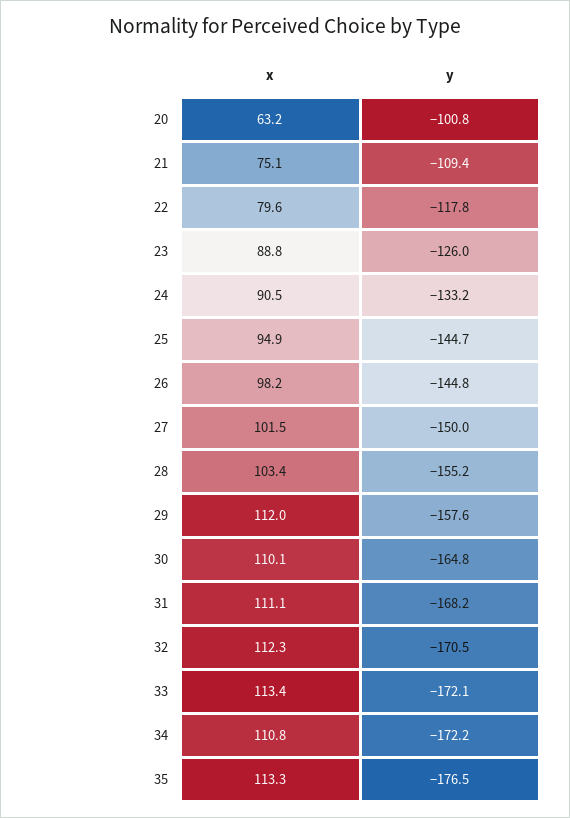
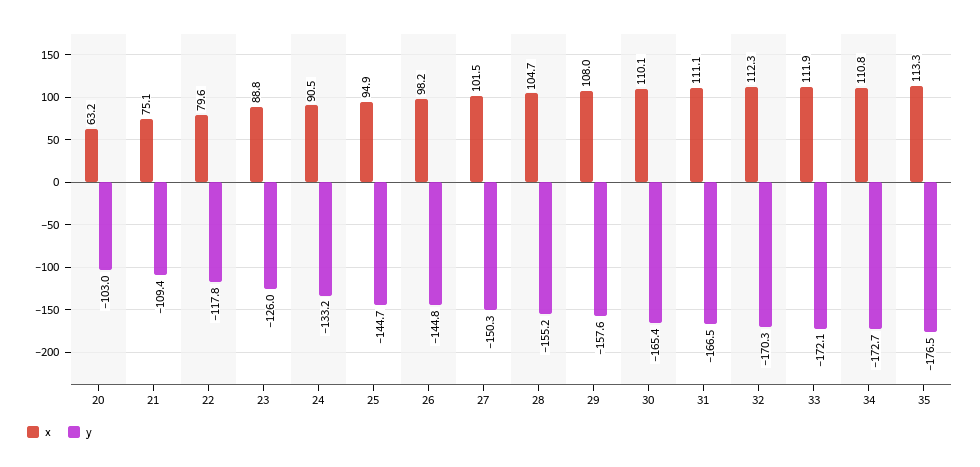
y, 20: -100.8 -> -103
y, 27: -150 -> -150.3
x, 28: 103.4 -> 104.7
x, 29: 112 -> 108
y, 30: -164.8 -> -165.4
y, 31: -168.2 -> -166.5
y, 32: -170.5 -> -170.3
x, 33: 113.4 -> 111.9
y, 34: -172.2 -> -172.7

